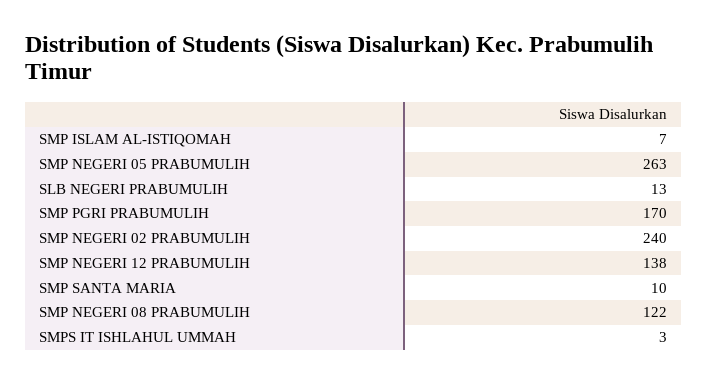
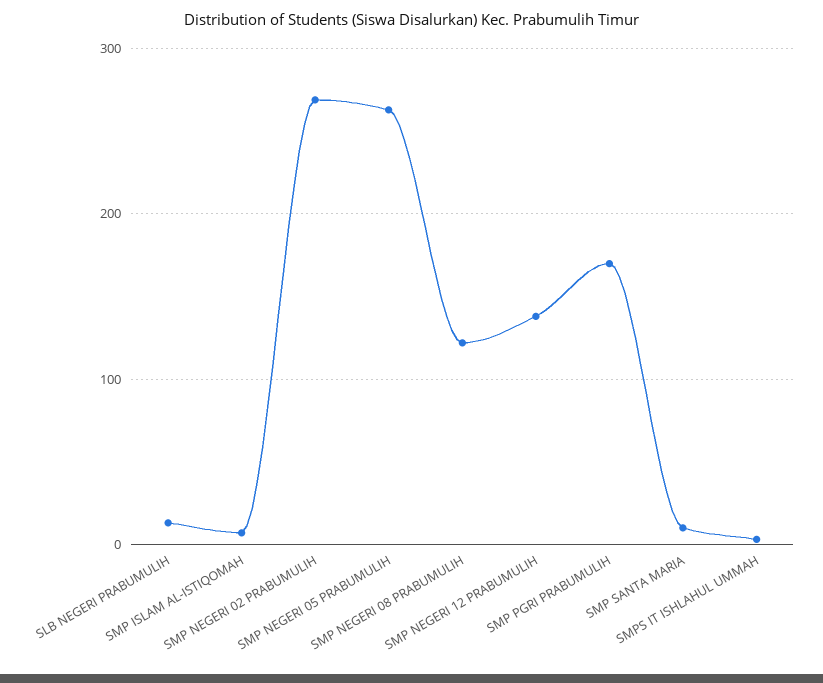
SMP NEGERI 02 PRABUMULIH: 240 -> 270

